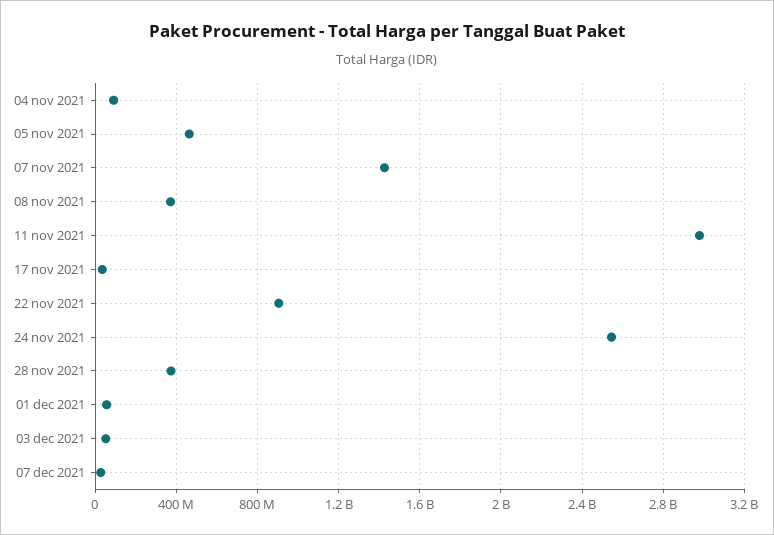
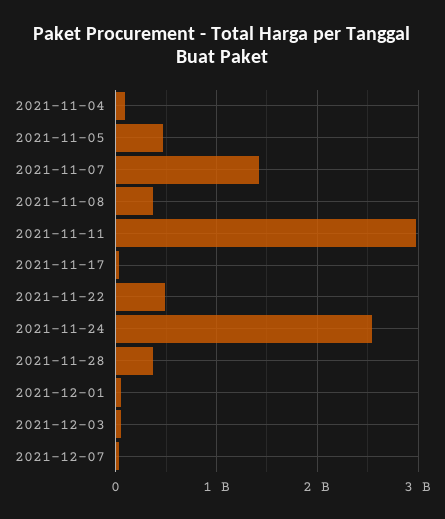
22 nov 2021: 900000000 -> 500000000

